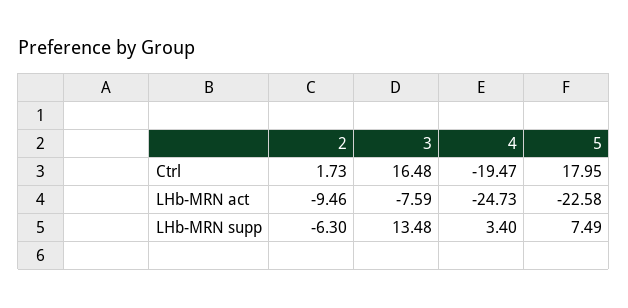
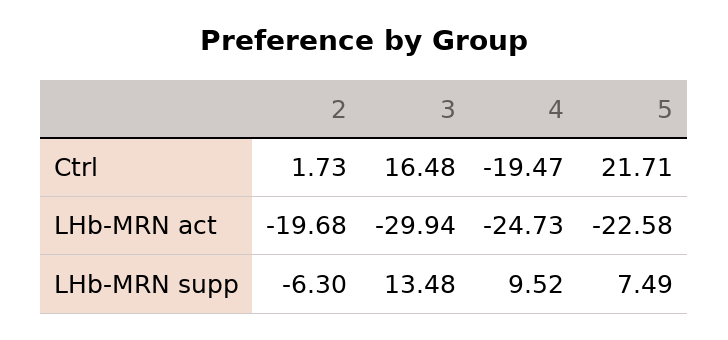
5, Ctrl: 17.95 -> 21.71
2, LHb-MRN act: -9.46 -> -19.68
3, LHb-MRN act: -7.59 -> -29.94
4, LHb-MRN supp: 3.4 -> 9.52

